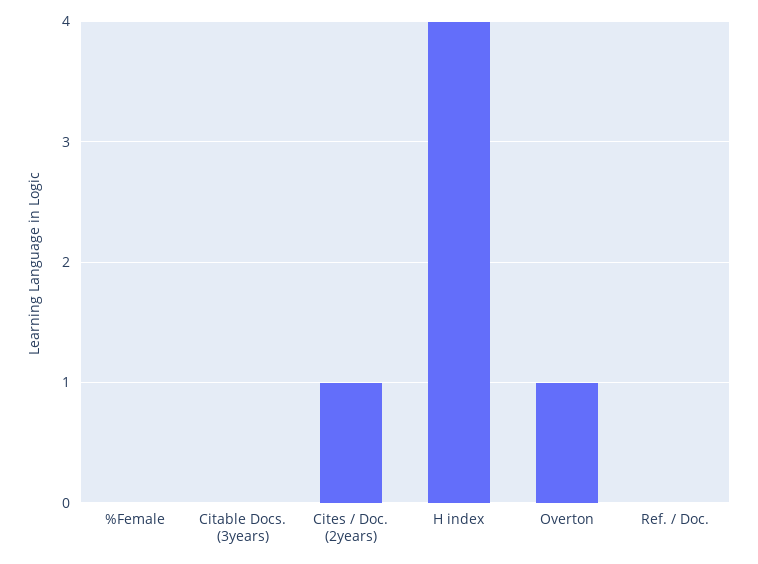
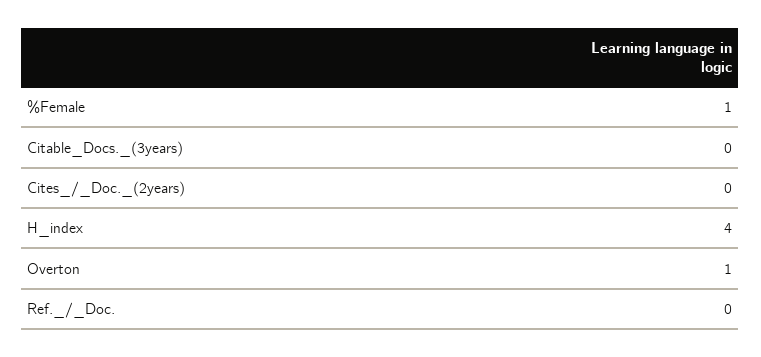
%Female: 0 -> 1
Cites / Doc. (2years): 1 -> 0

